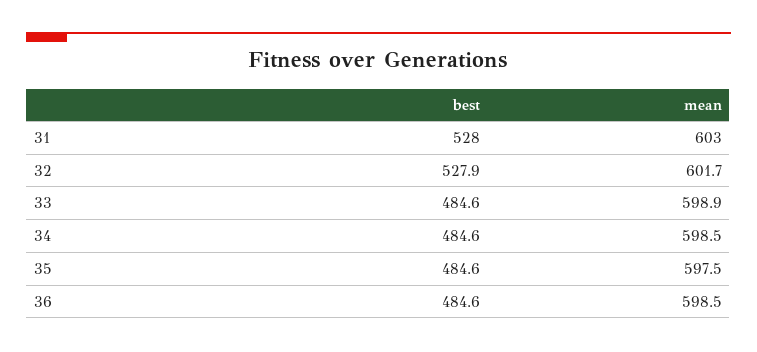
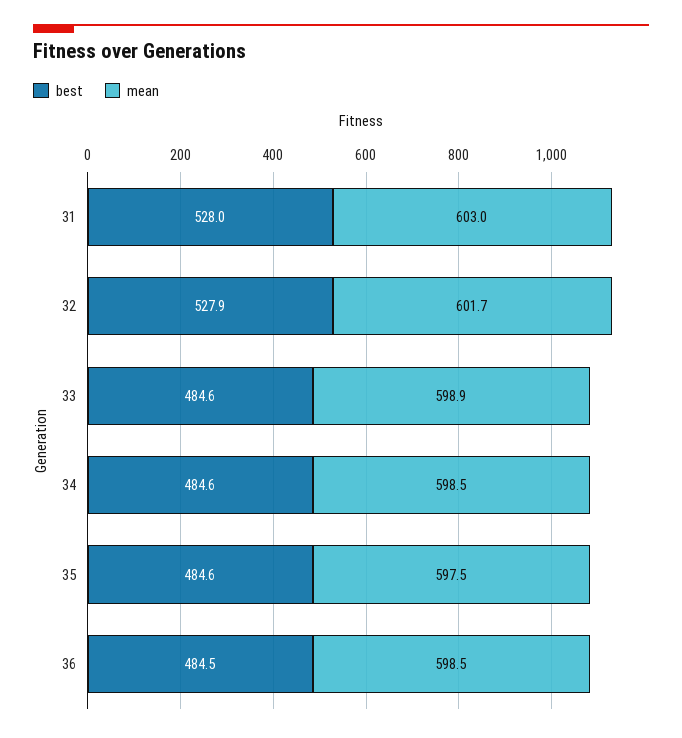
best, 36: 484.6 -> 484.5

